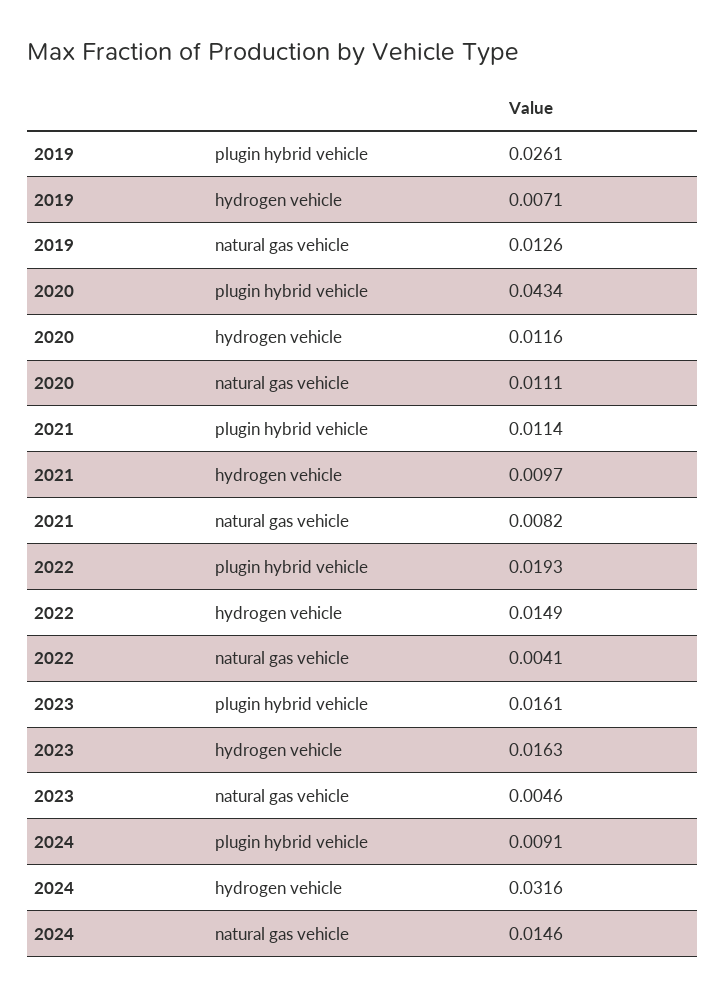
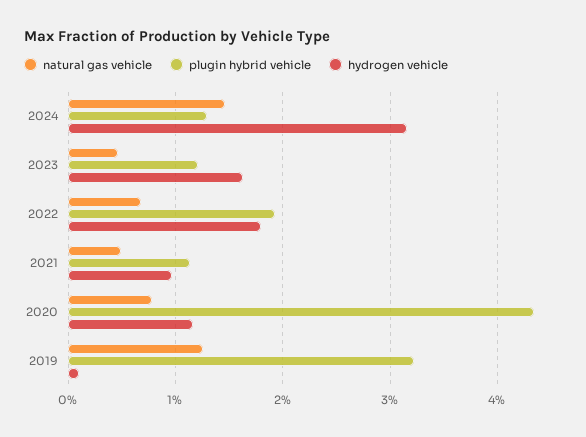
plugin hybrid vehicle, 2019: 0.0261 -> 0.032
hydrogen vehicle, 2019: 0.0071 -> 0.001
natural gas vehicle, 2020: 0.0111 -> 0.008
natural gas vehicle, 2021: 0.0082 -> 0.005
hydrogen vehicle, 2022: 0.0149 -> 0.018
natural gas vehicle, 2022: 0.0041 -> 0.007
plugin hybrid vehicle, 2023: 0.0161 -> 0.012
plugin hybrid vehicle, 2024: 0.0091 -> 0.013

